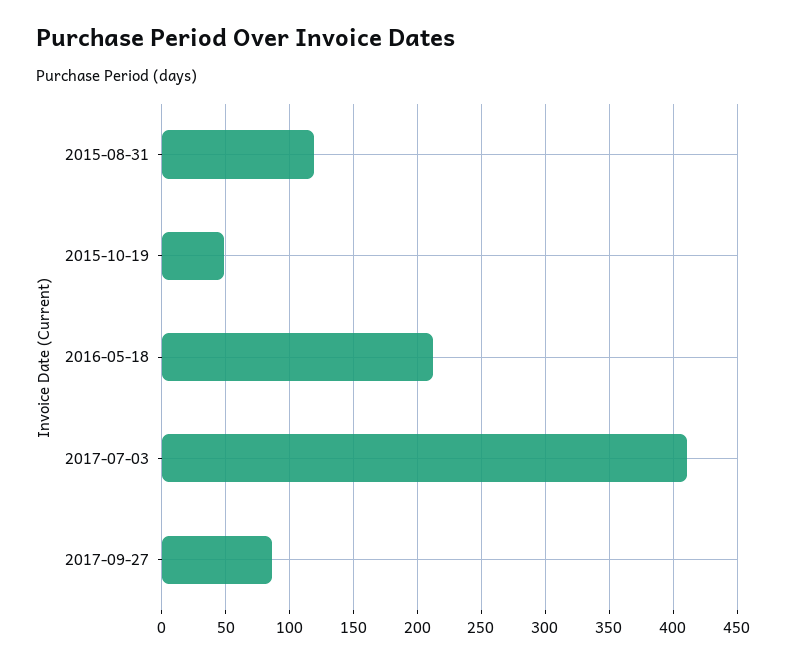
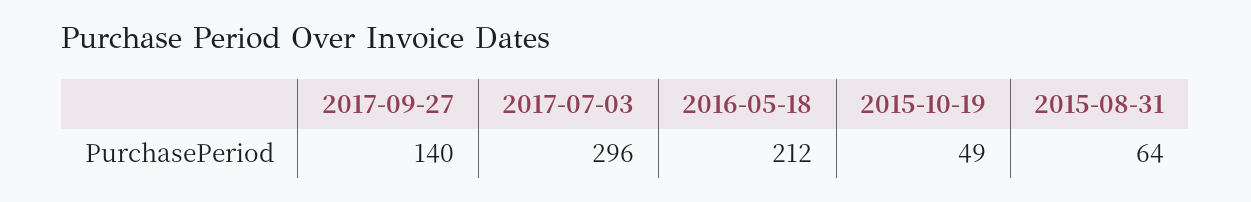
2015-08-31: 120 -> 64
2017-07-03: 410 -> 296
2017-09-27: 85 -> 140

